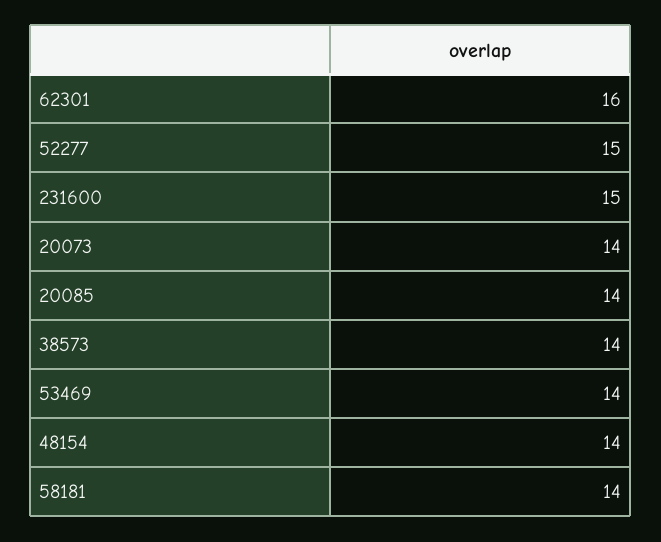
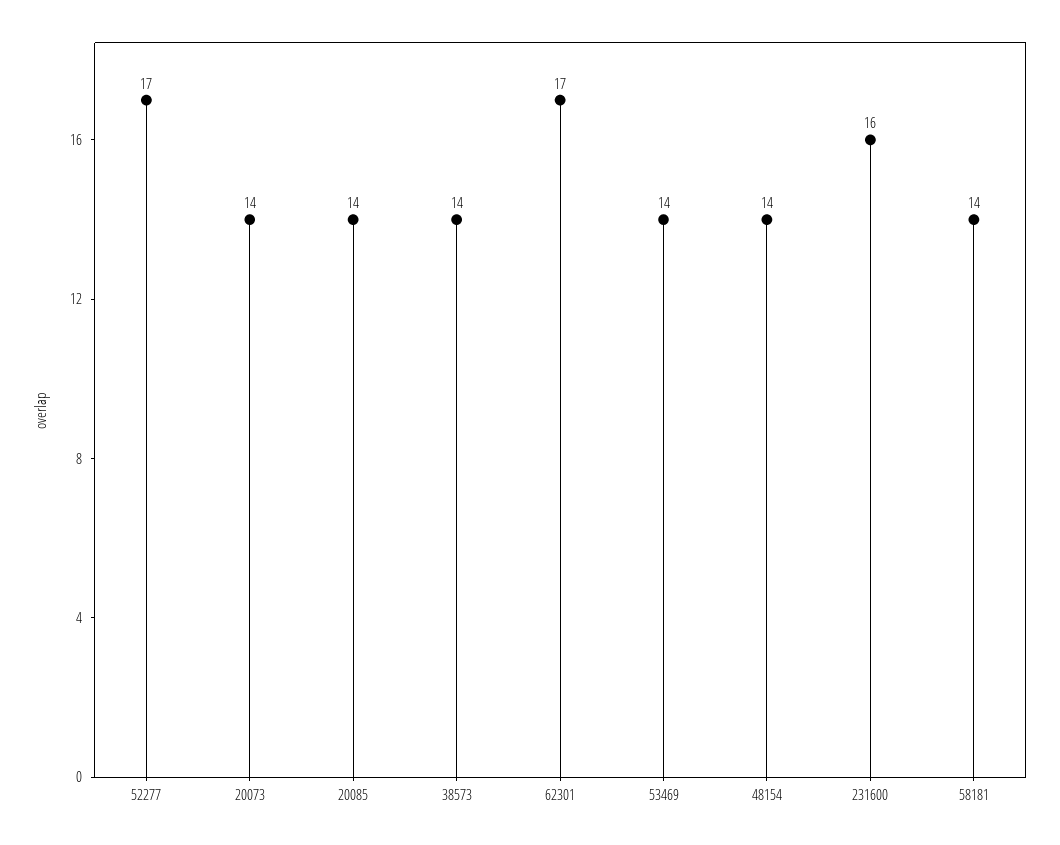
62301: 16 -> 17
52277: 15 -> 17
231600: 15 -> 16

